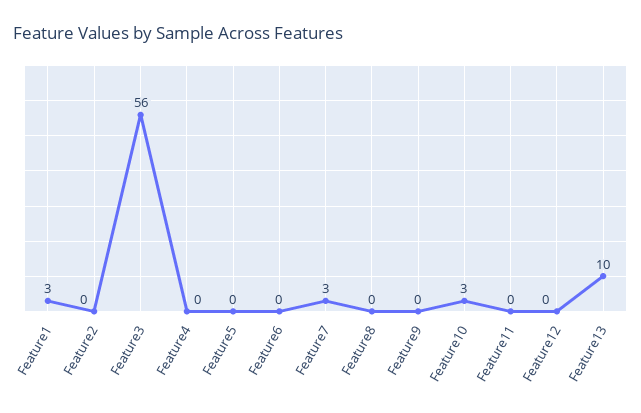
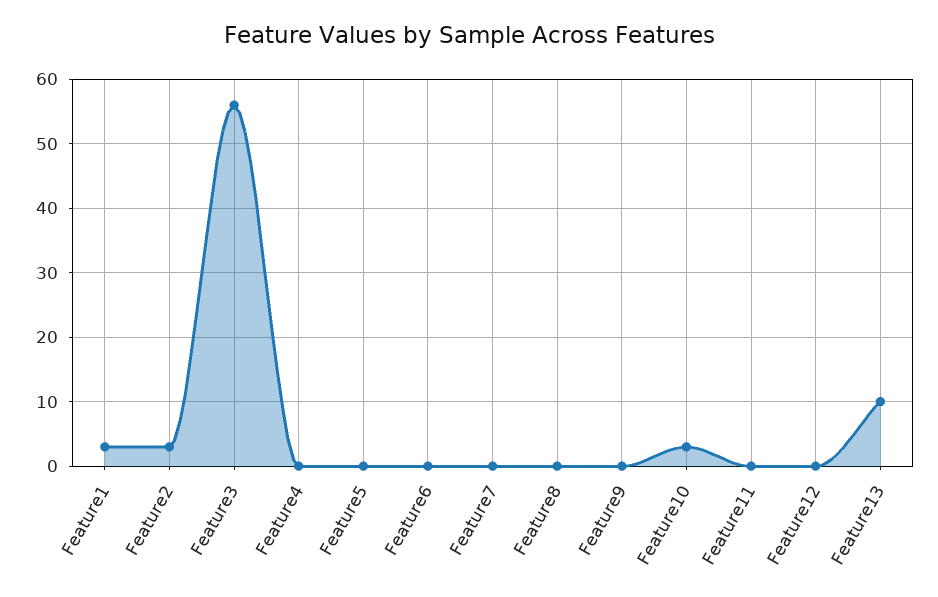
Feature2: 0 -> 3
Feature7: 3 -> 0

